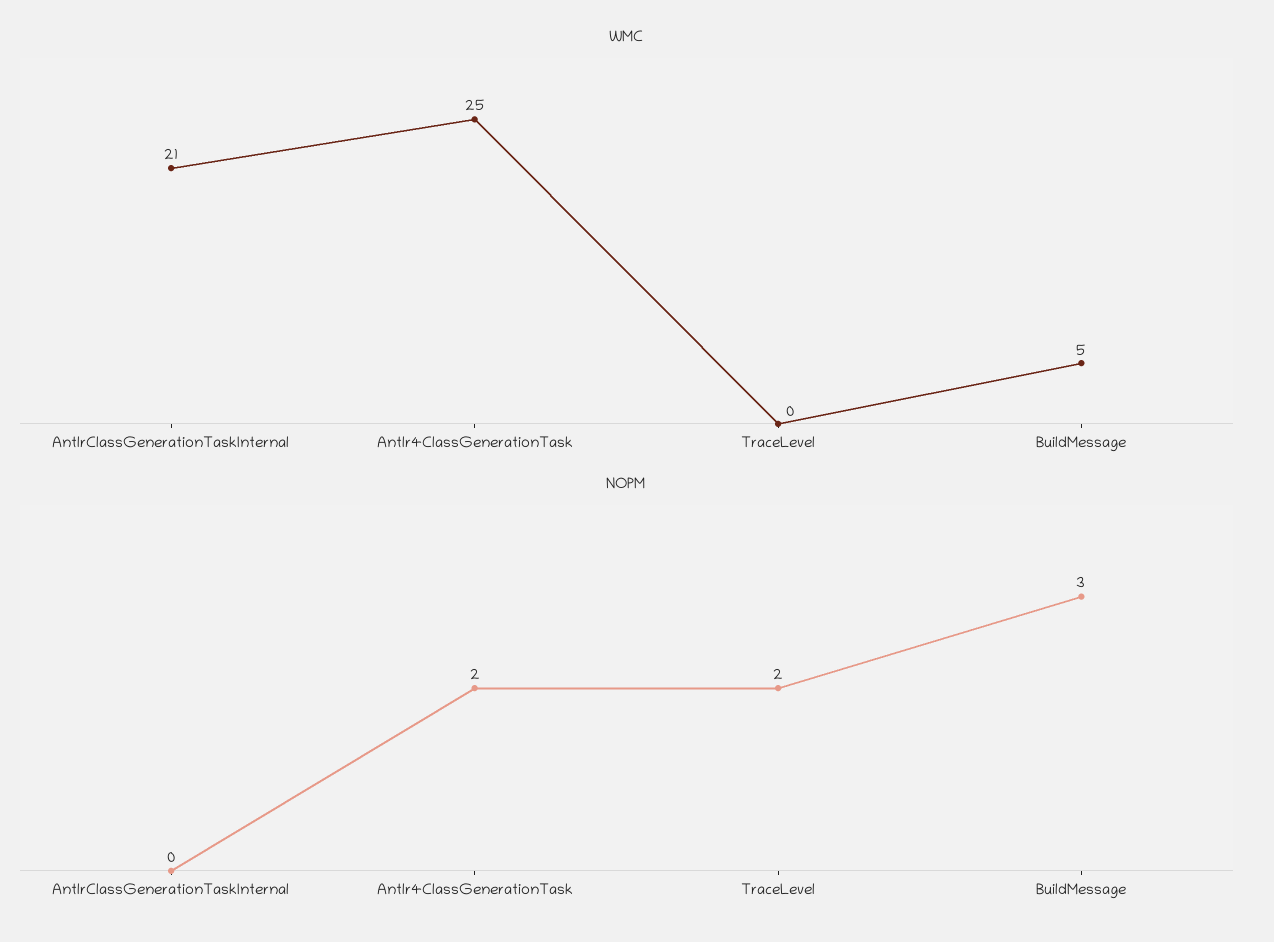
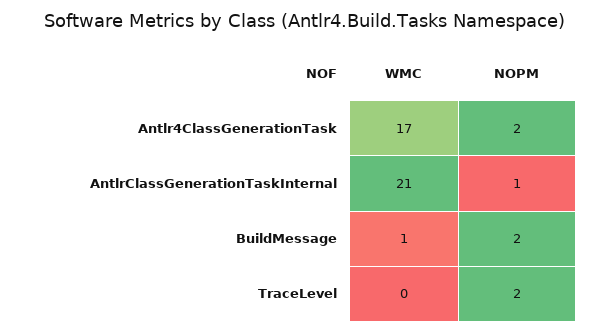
WMC, Antlr4ClassGenerationTask: 25 -> 17
WMC, BuildMessage: 5 -> 1
NOPM, AntlrClassGenerationTaskInternal: 0 -> 1
NOPM, BuildMessage: 3 -> 2

